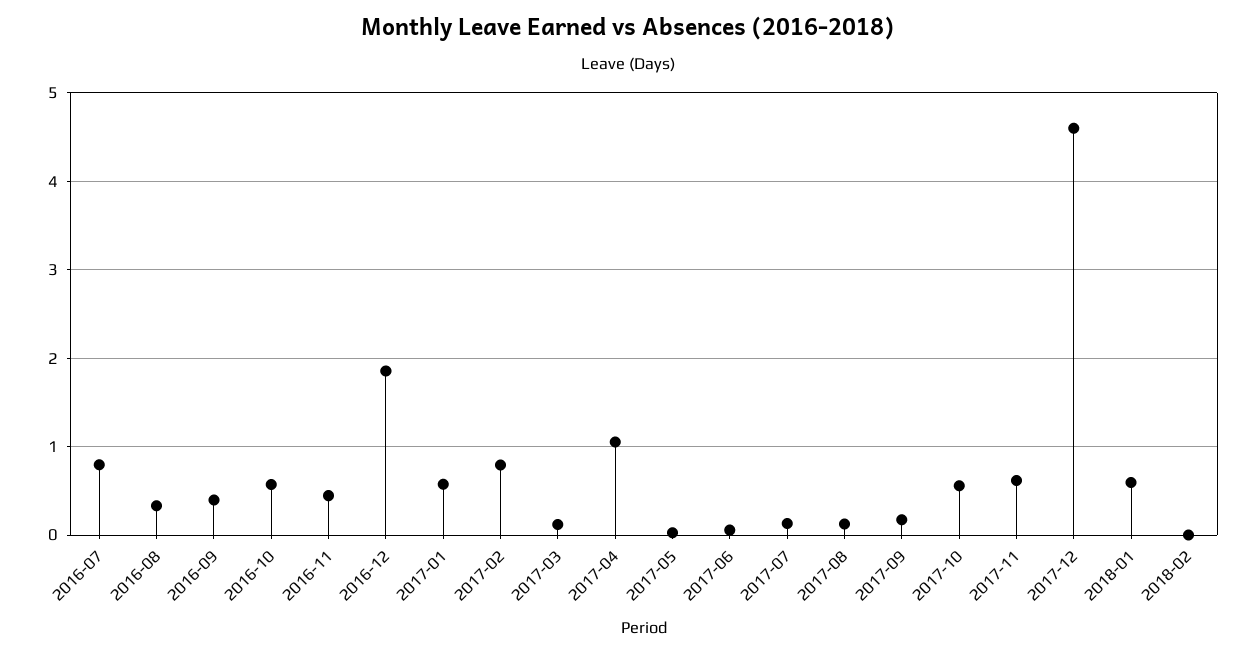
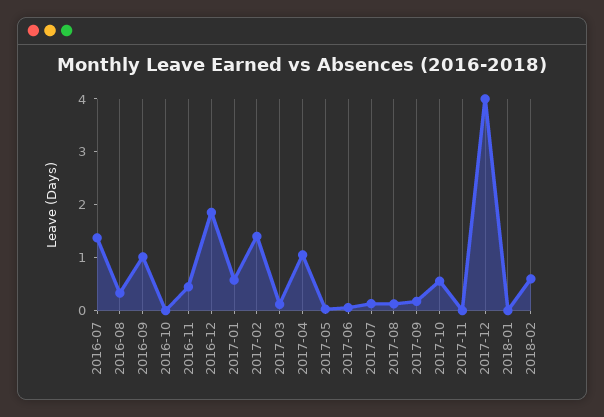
2016-07: 0.8 -> 1.4
2016-09: 0.4 -> 1
2016-10: 0.6 -> 0
2017-02: 0.8 -> 1.4
2017-11: 0.6 -> 0
2017-12: 4.6 -> 4
2018-01: 0.6 -> 0
2018-02: 0 -> 0.6

